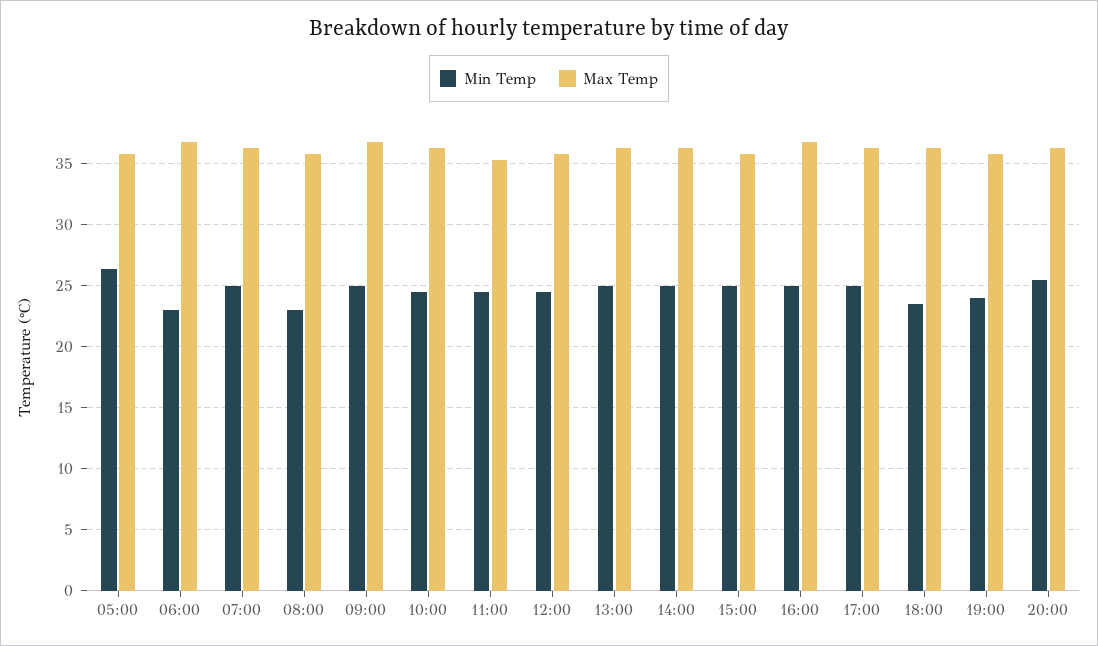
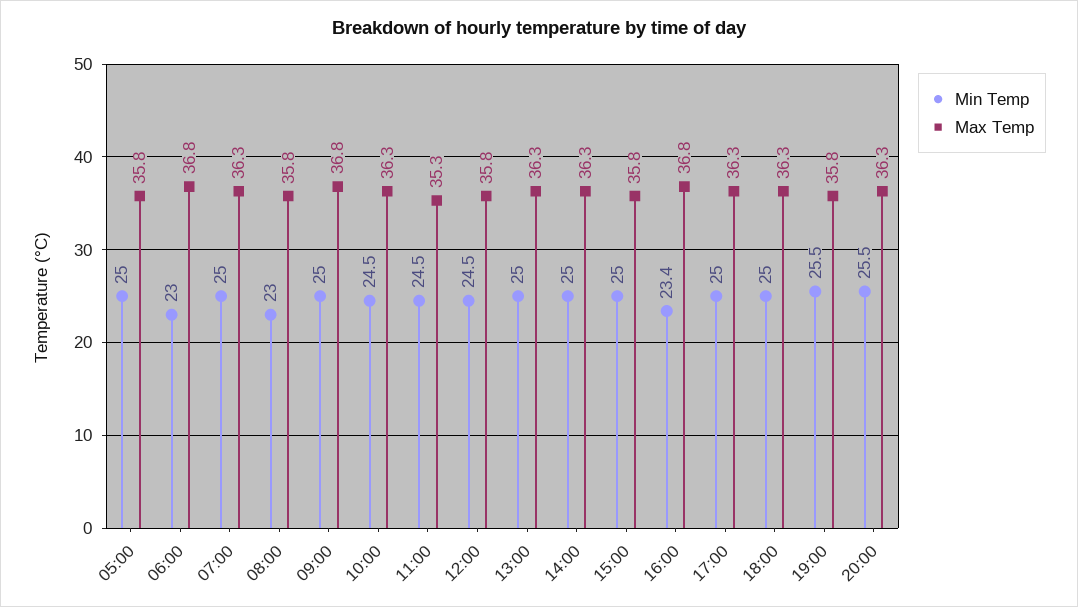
Min Temp, 05:00: 26.5 -> 25
Min Temp, 16:00: 25 -> 23.4
Min Temp, 18:00: 23.5 -> 25
Min Temp, 19:00: 24 -> 25.5

